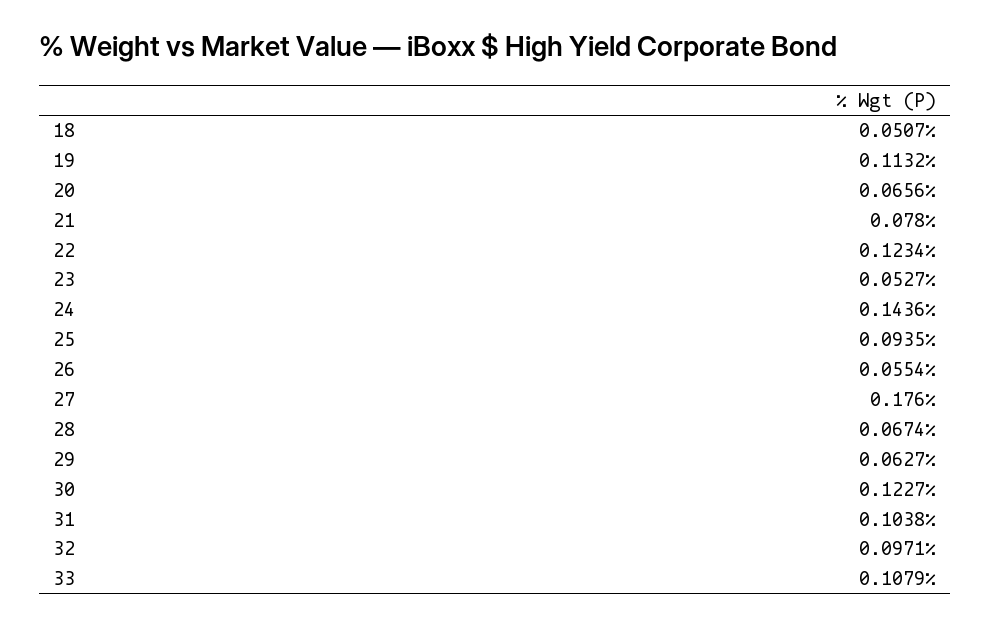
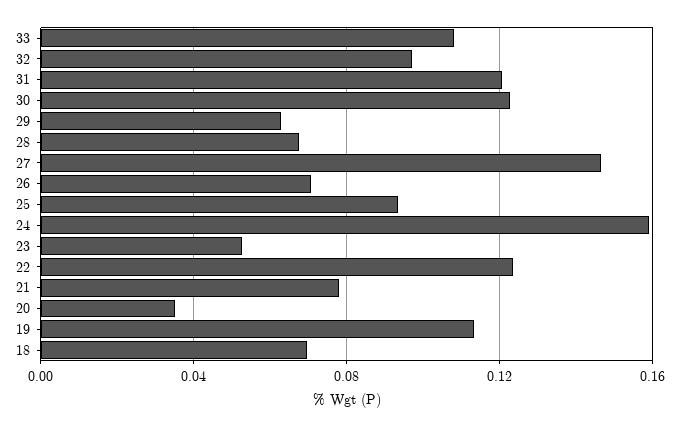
18: 0.0507 -> 0.07
20: 0.0656 -> 0.035
24: 0.1436 -> 0.16
26: 0.0554 -> 0.07
27: 0.176 -> 0.145
31: 0.1038 -> 0.12

